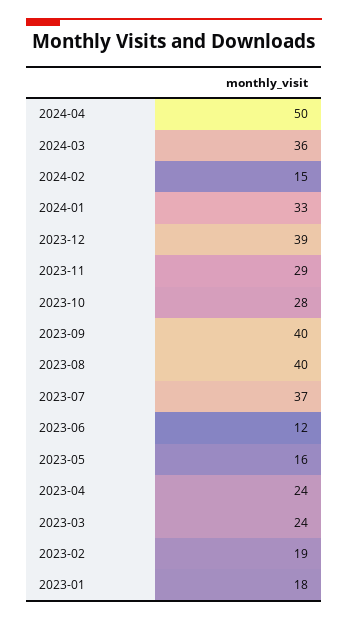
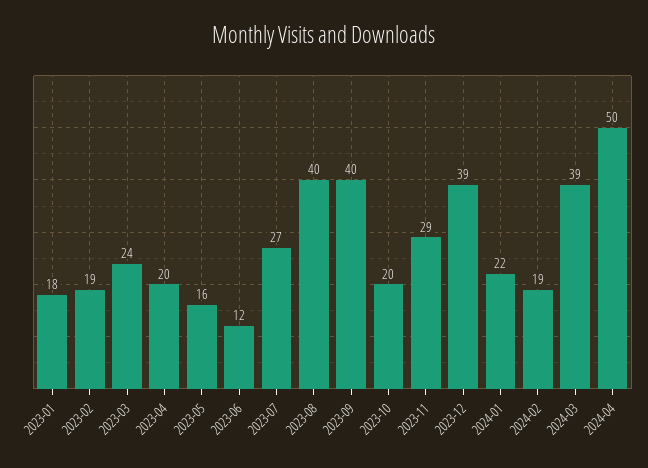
2024-03: 36 -> 39
2024-02: 15 -> 19
2024-01: 33 -> 22
2023-10: 28 -> 20
2023-07: 37 -> 27
2023-04: 24 -> 20

